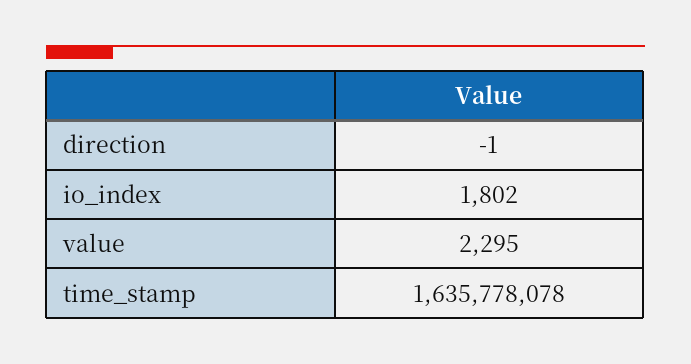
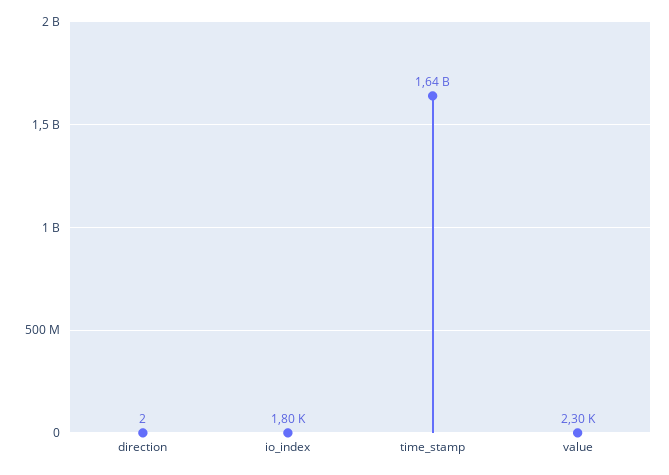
direction: -1 -> 2

